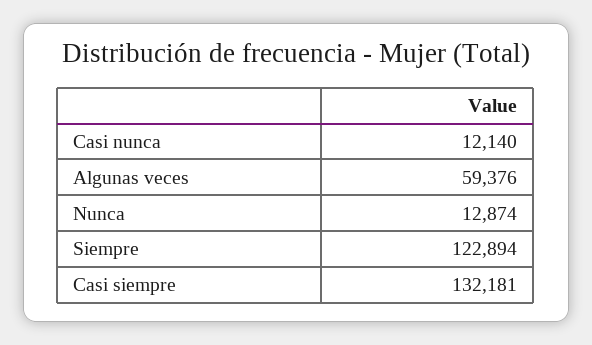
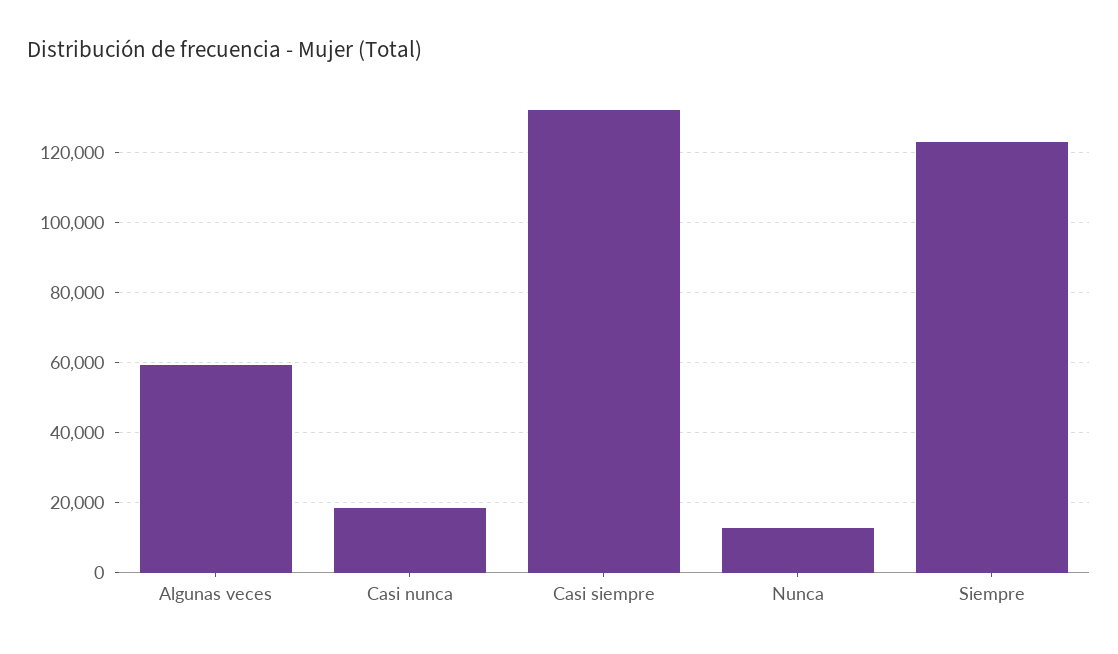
Casi nunca: 12140 -> 18000

